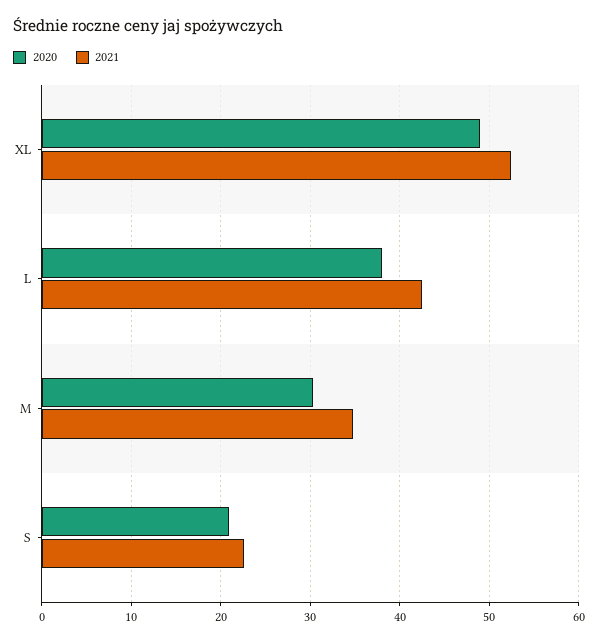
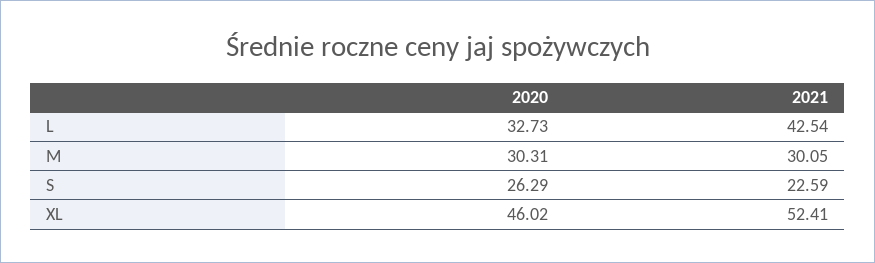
2020, XL: 49 -> 46.02
2020, L: 38 -> 32.73
2021, M: 35 -> 30.05
2020, S: 21 -> 26.29

